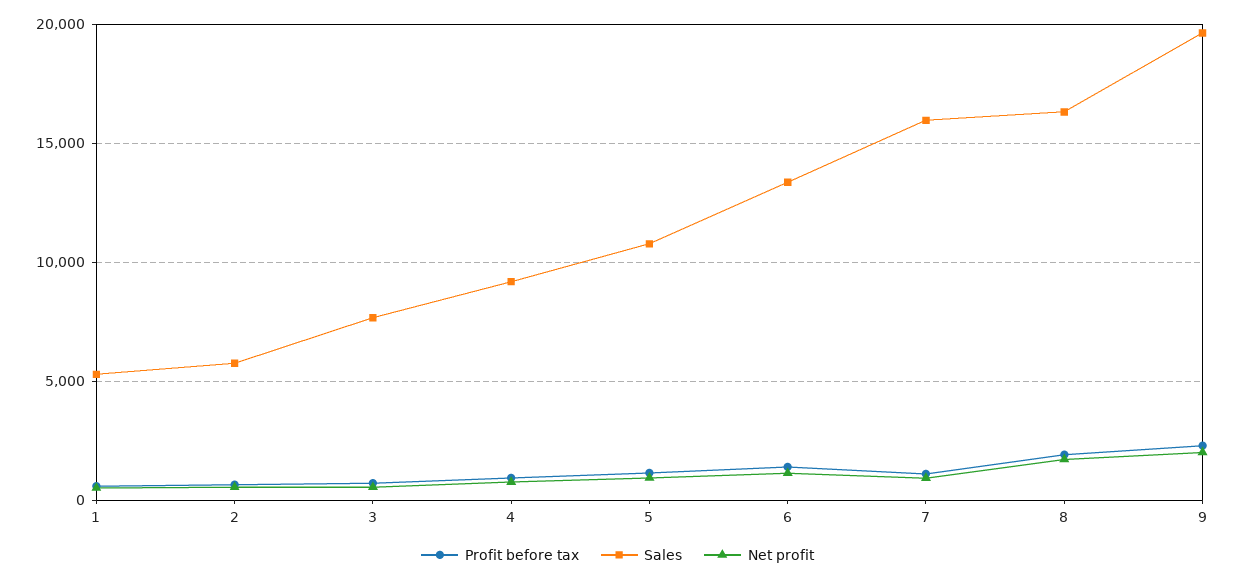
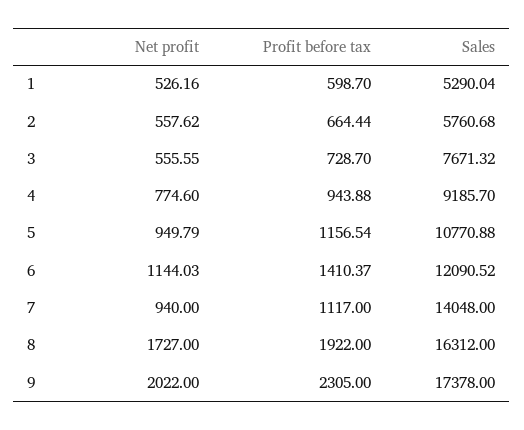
Sales, 6: 13500 -> 12090.52
Sales, 7: 16000 -> 14048
Sales, 9: 19500 -> 17378

